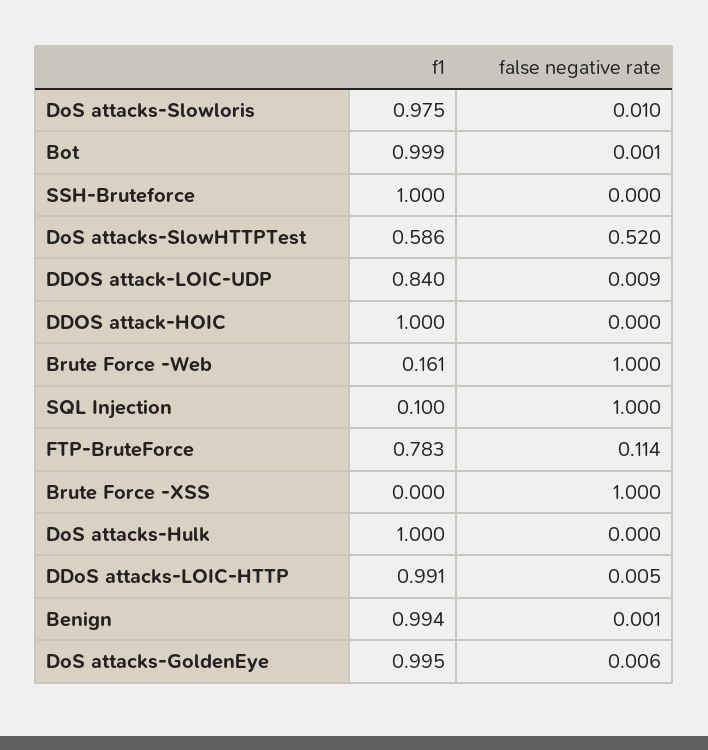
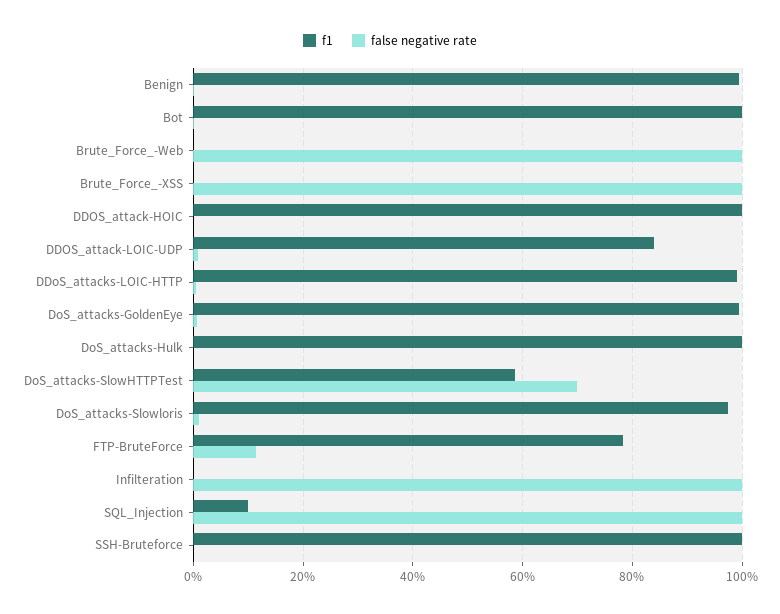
false negative rate, DoS attacks-SlowHTTPTest: 0.52 -> 0.7
f1, Brute Force -Web: 0.161 -> 0
f1, Infilteration: none -> 0
false negative rate, Infilteration: none -> 1

